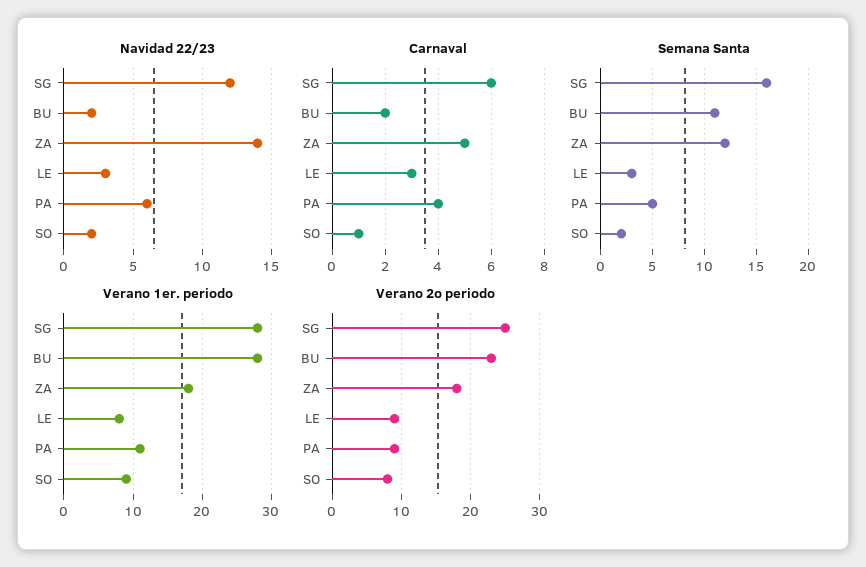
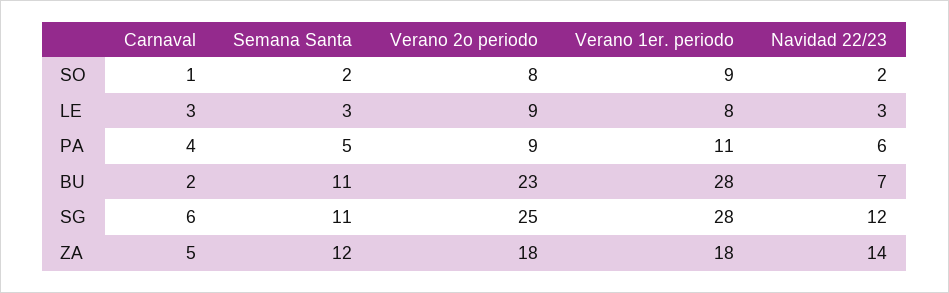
Navidad 22/23, BU: 2 -> 7
Semana Santa, SG: 16 -> 11

